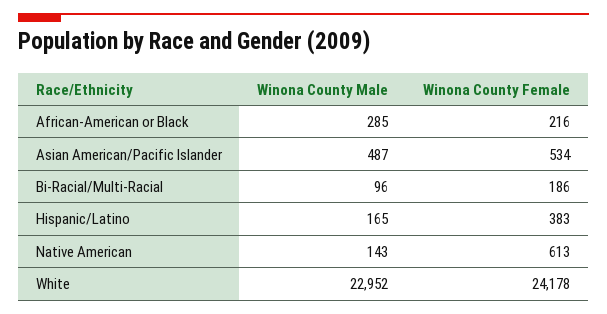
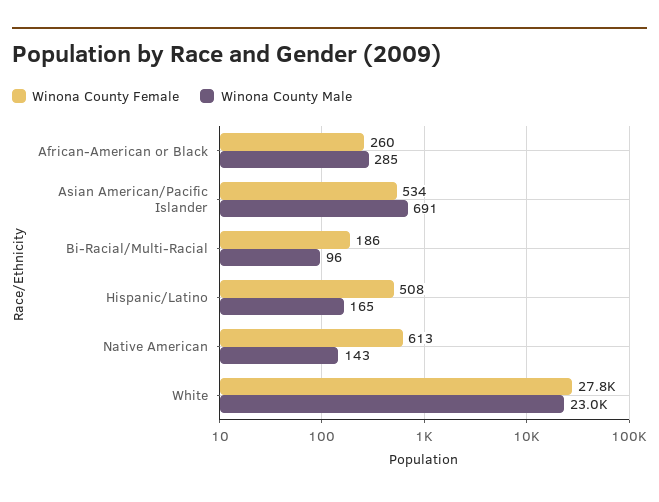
Winona County Female, African-American or Black: 216 -> 260
Winona County Male, Asian American/Pacific Islander: 487 -> 691
Winona County Female, Hispanic/Latino: 383 -> 508
Winona County Female, White: 24178 -> 27800

